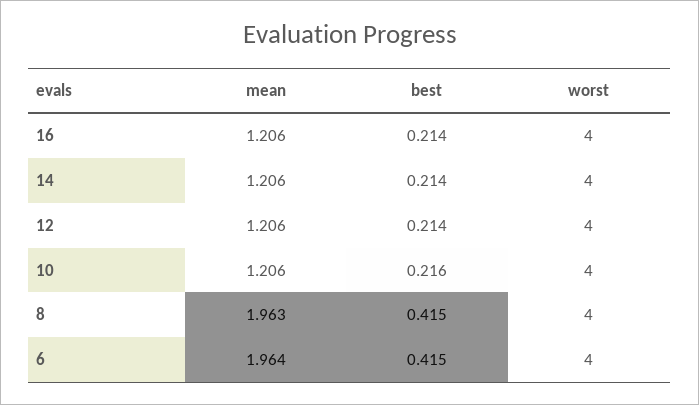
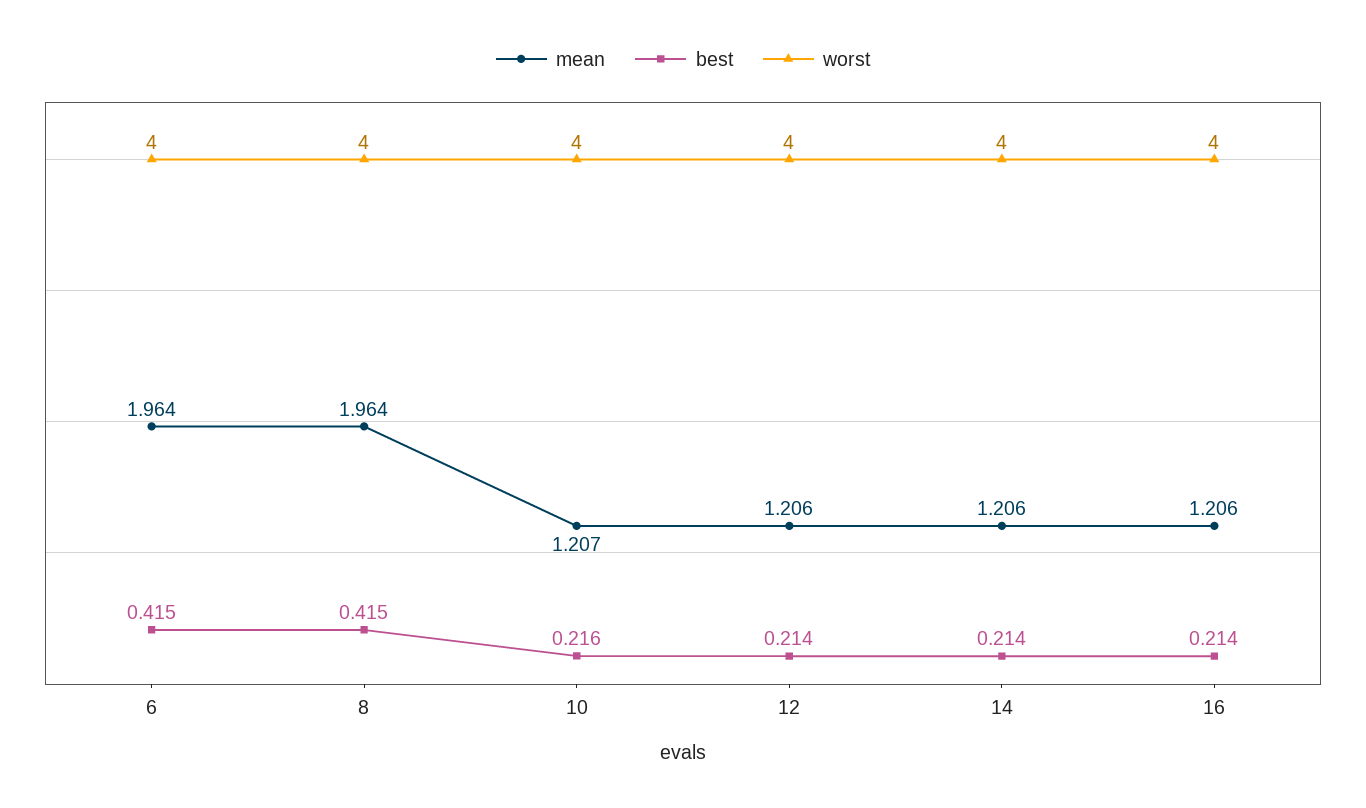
mean, 10: 1.206 -> 1.207
mean, 8: 1.963 -> 1.964

